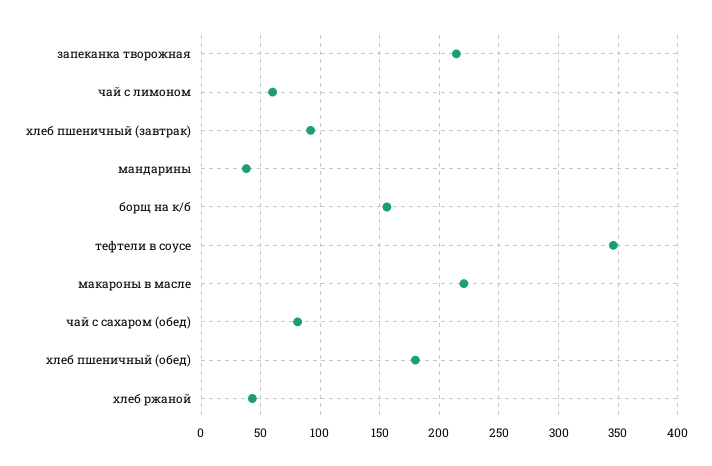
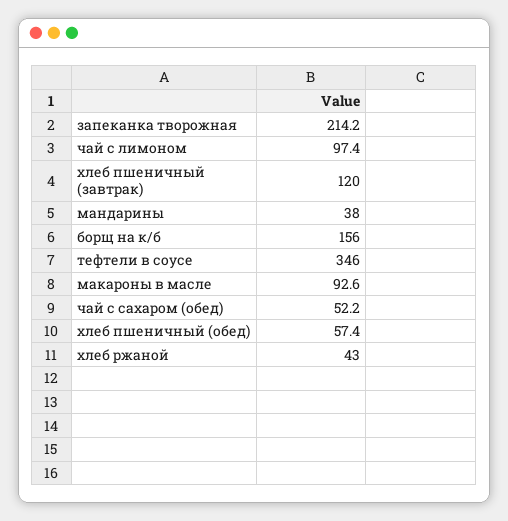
чай с лимоном: 60 -> 97.4
хлеб пшеничный (завтрак): 90 -> 120
макароны в масле: 220 -> 92.6
чай с сахаром (обед): 80 -> 52.2
хлеб пшеничный (обед): 180 -> 57.4

